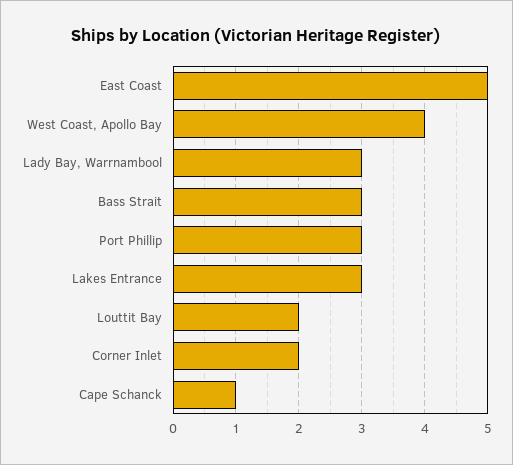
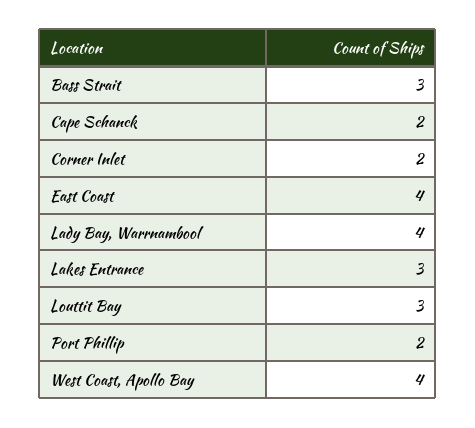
East Coast: 5 -> 4
Lady Bay, Warrnambool: 3 -> 4
Port Phillip: 3 -> 2
Louttit Bay: 2 -> 3
Cape Schanck: 1 -> 2

